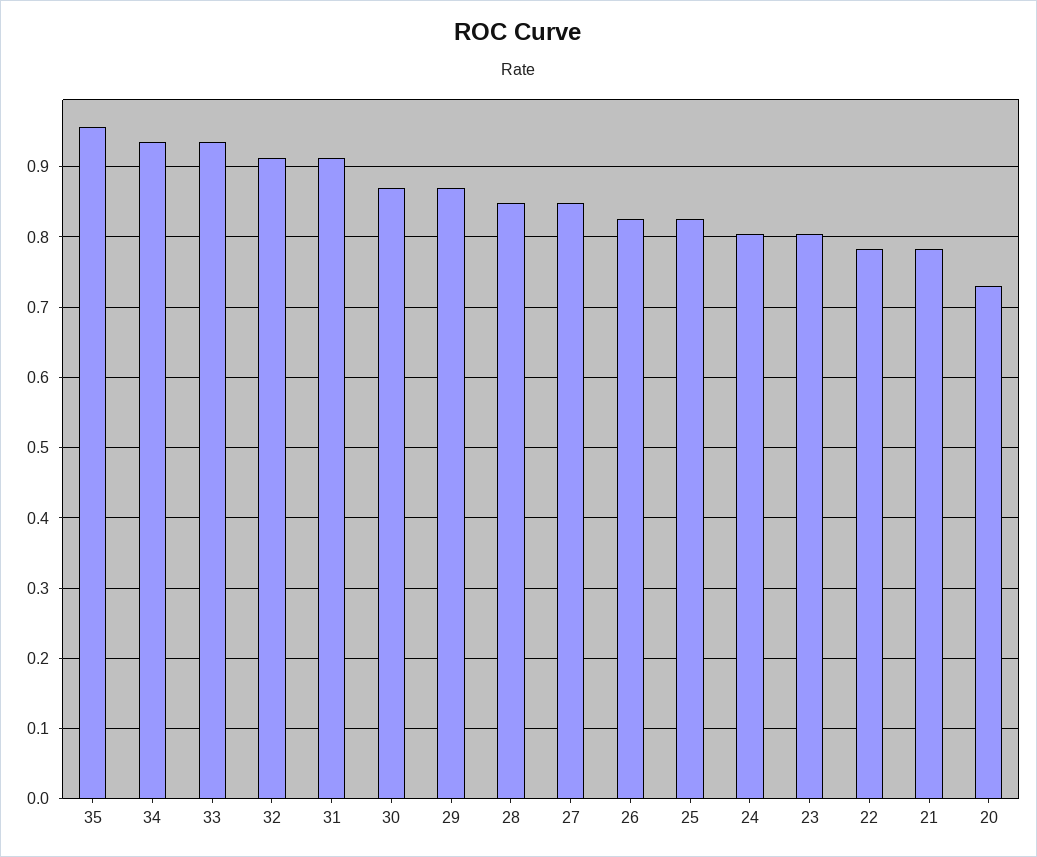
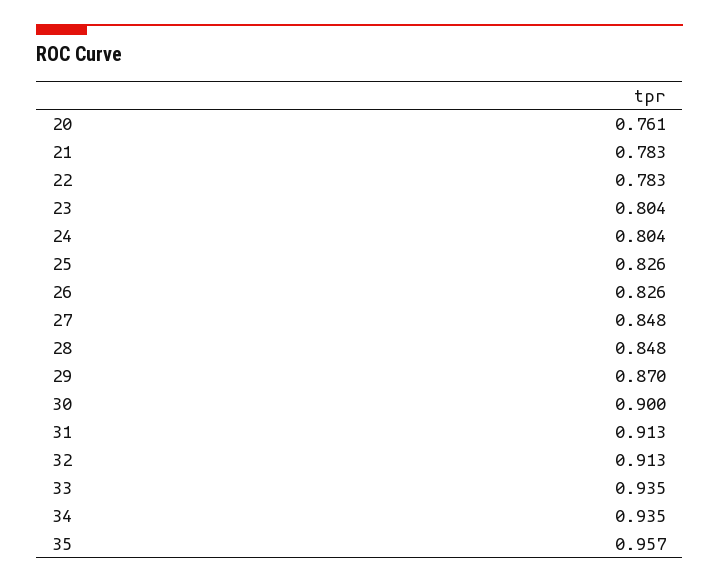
30: 0.87 -> 0.9
20: 0.73 -> 0.761

